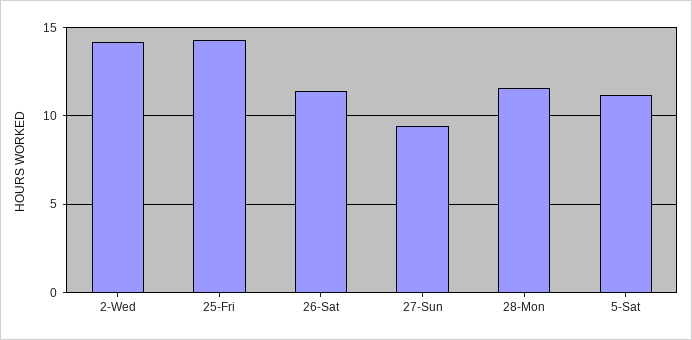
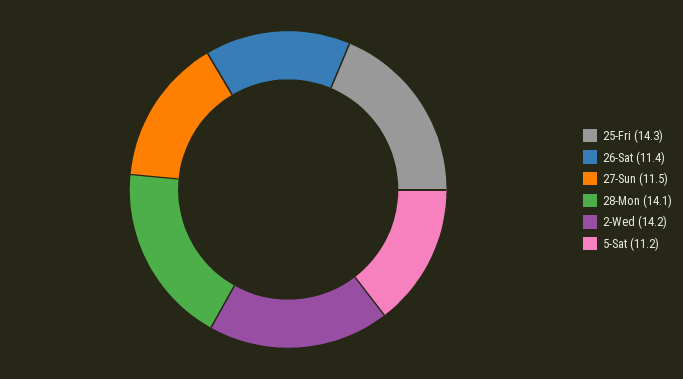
27-Sun: 9.5 -> 11.5
28-Mon: 11.5 -> 14.1

